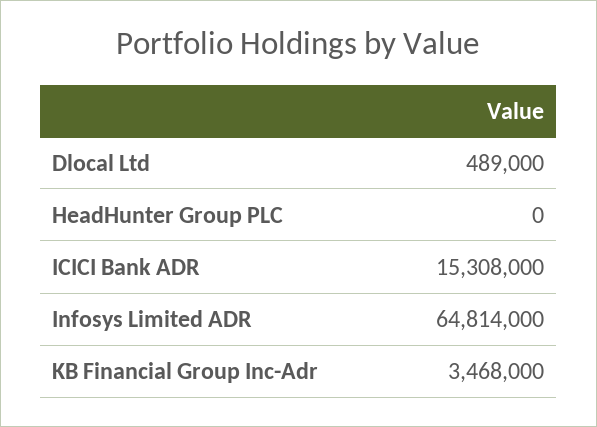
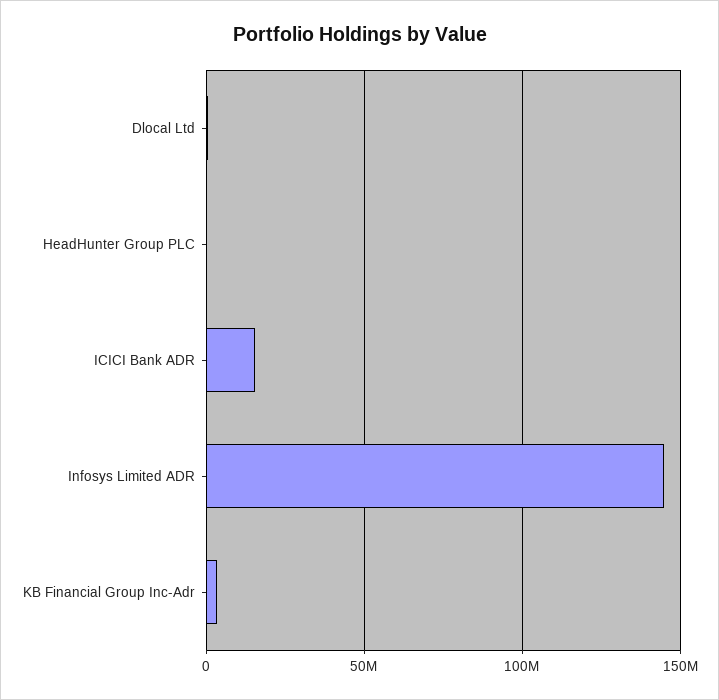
Infosys Limited ADR: 64814000 -> 145000000

